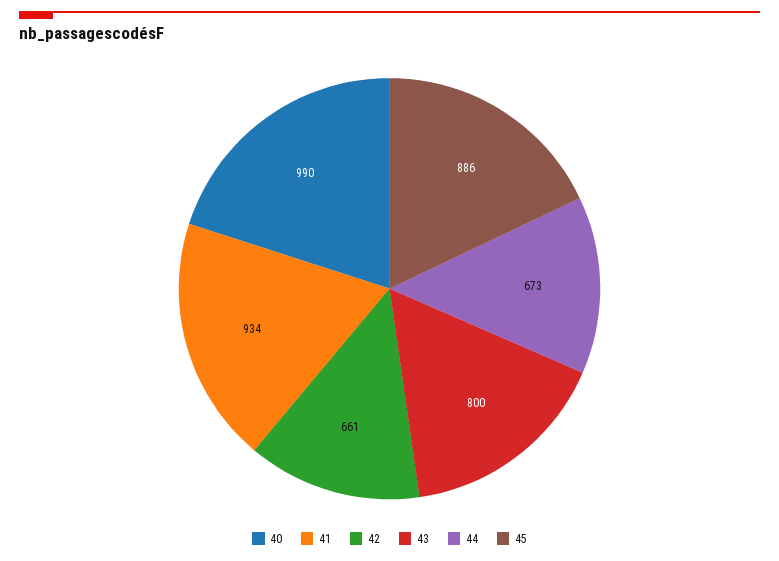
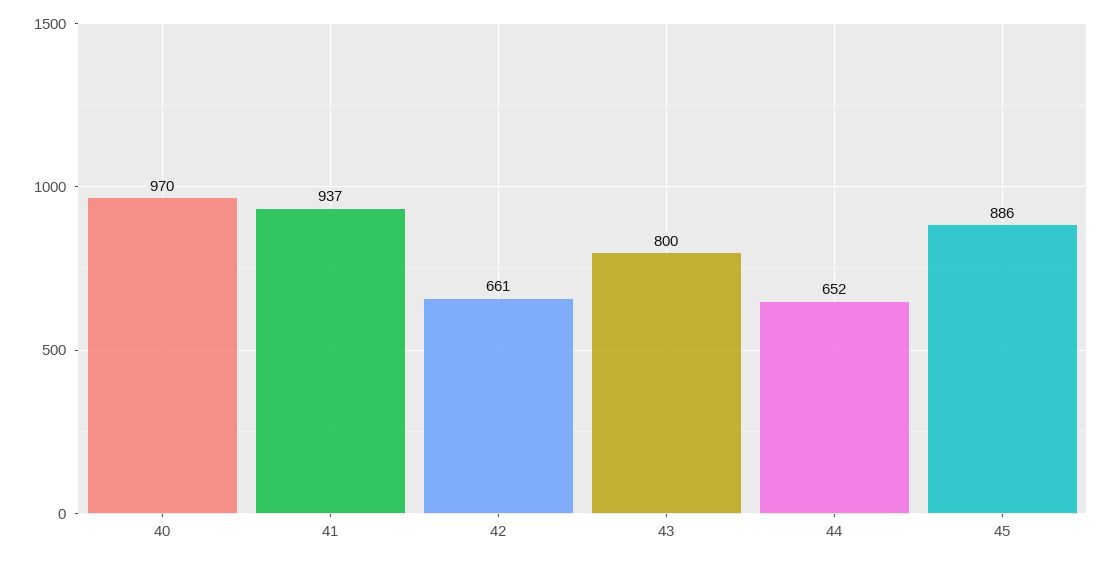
40: 990 -> 970
41: 934 -> 937
44: 673 -> 652

